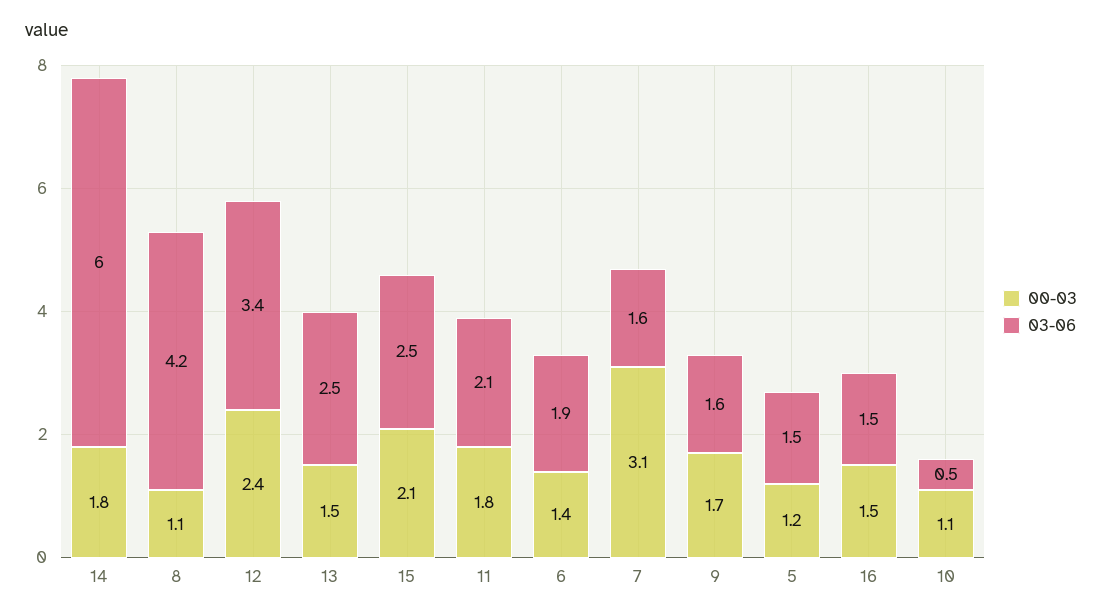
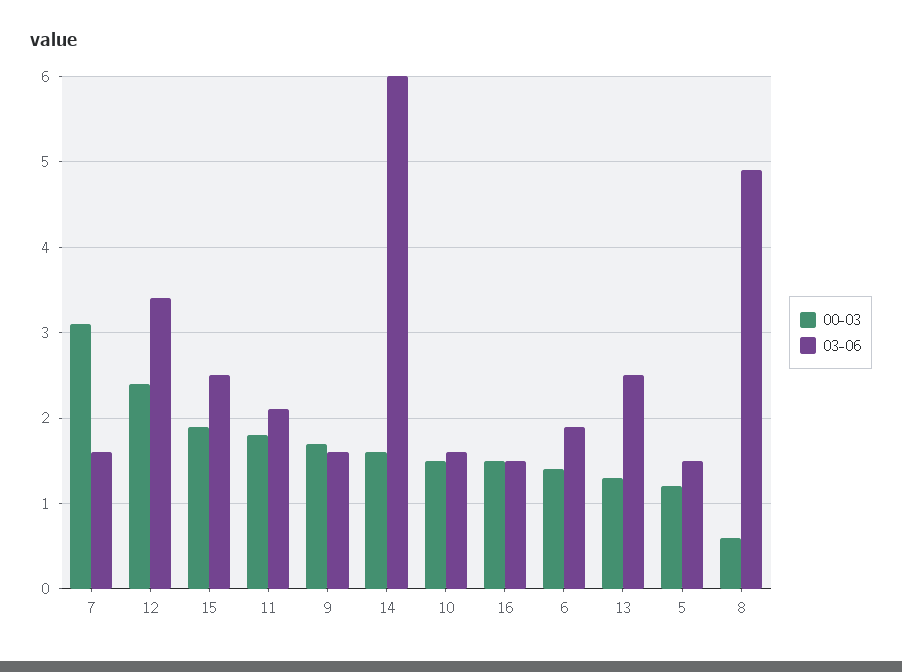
00-03, 14: 1.8 -> 1.6
00-03, 8: 1.1 -> 0.6
03-06, 8: 4.2 -> 4.9
00-03, 13: 1.5 -> 1.3
00-03, 15: 2.1 -> 1.9
00-03, 10: 1.1 -> 1.5
03-06, 10: 0.5 -> 1.6

